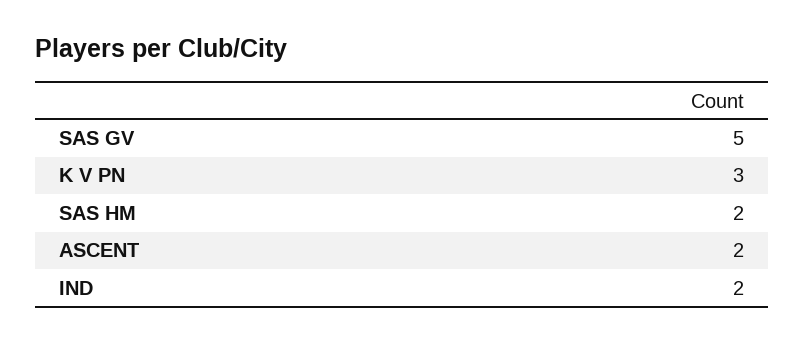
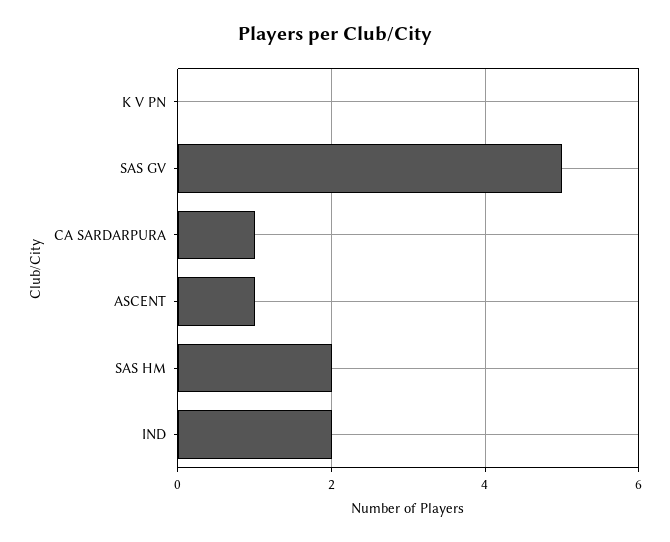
K V PN: 3 -> 0
ASCENT: 2 -> 1
CA SARDARPURA: none -> 1

